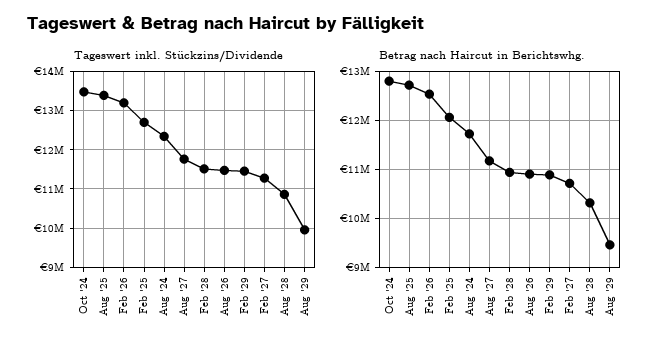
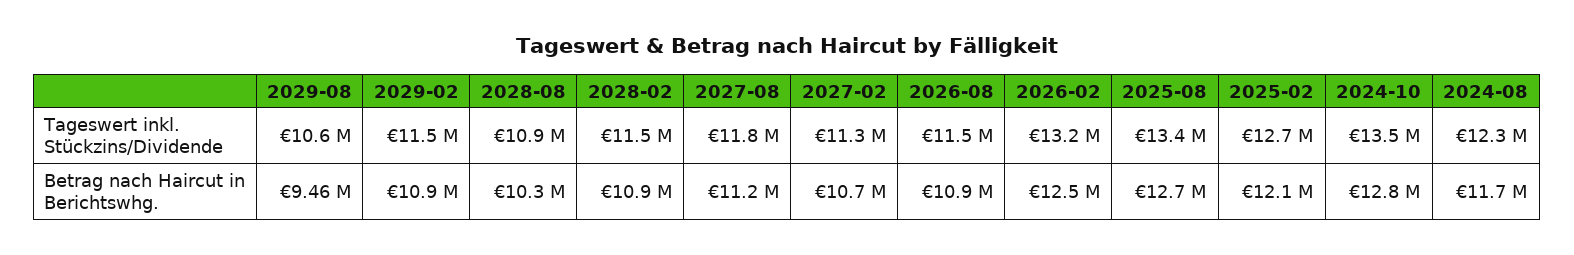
Tageswert inkl. Stückzins/Dividende, Aug '29: 10000000 -> 10600000

